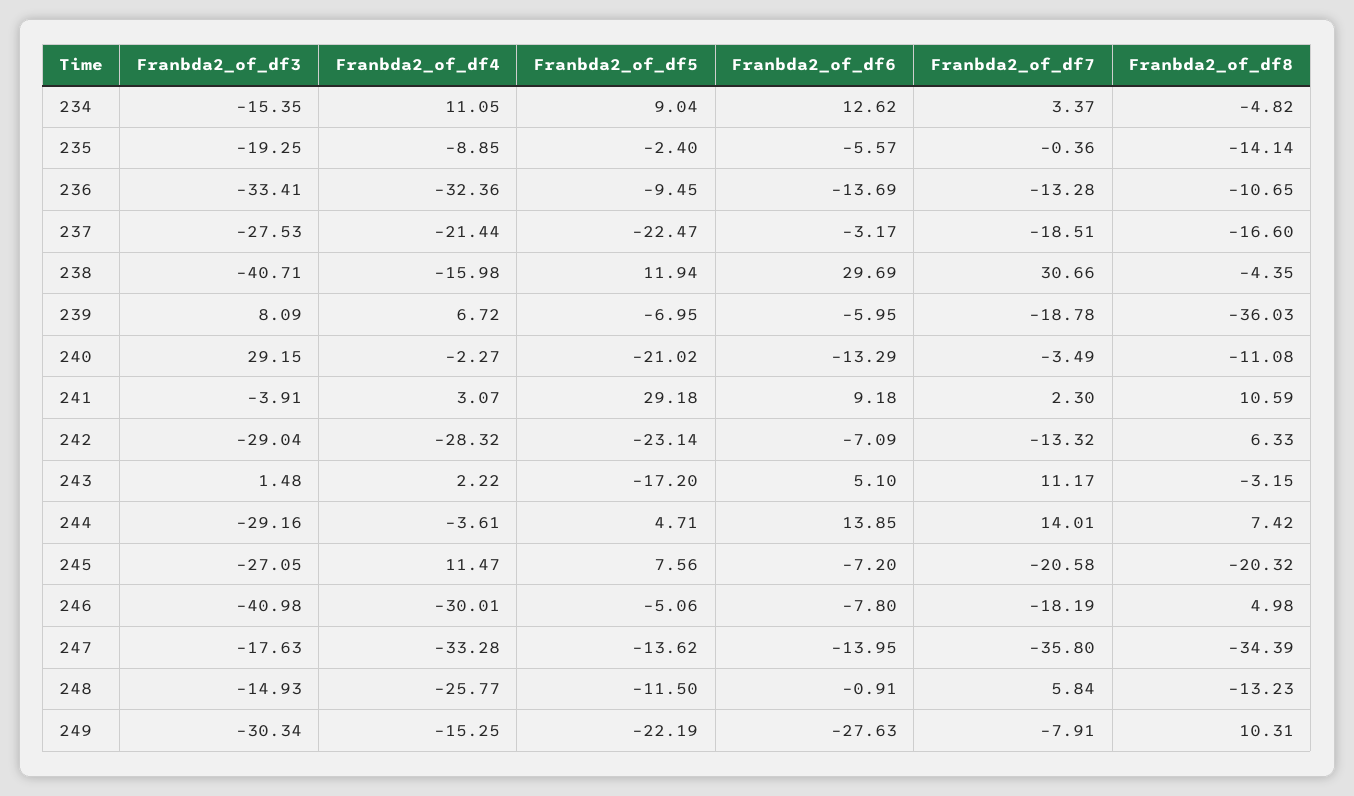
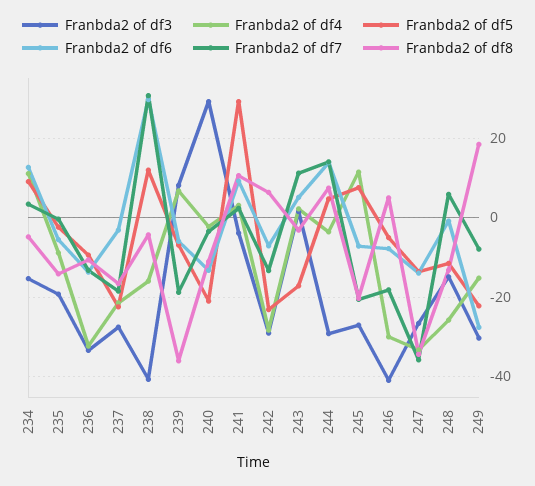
Franbda2_of_df3, 247: -17.63 -> -26
Franbda2_of_df8, 249: 10.31 -> 18

